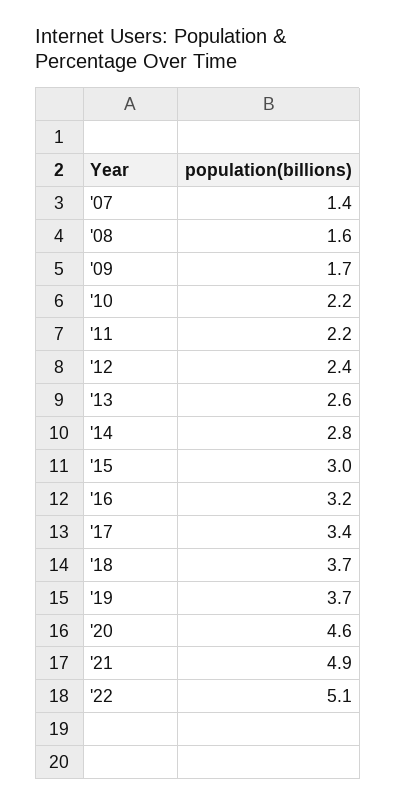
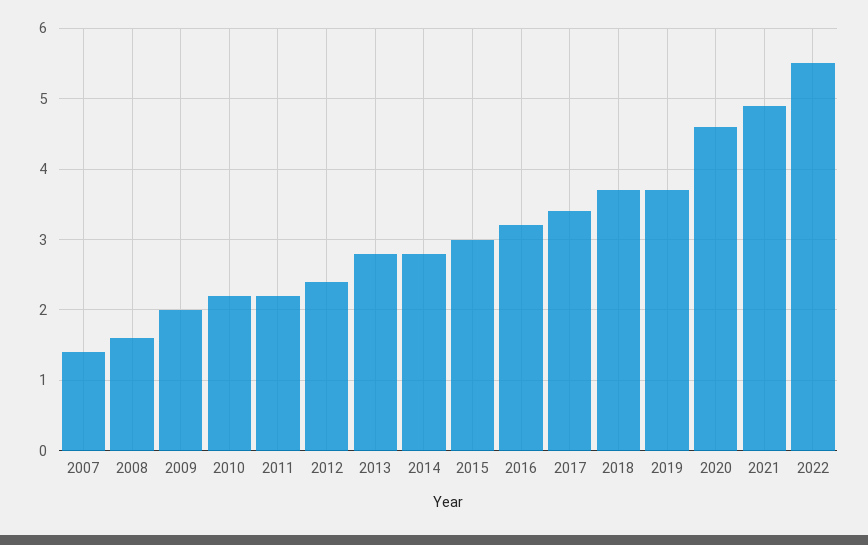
'09: 1.7 -> 2
'13: 2.6 -> 2.8
'22: 5.1 -> 5.5

